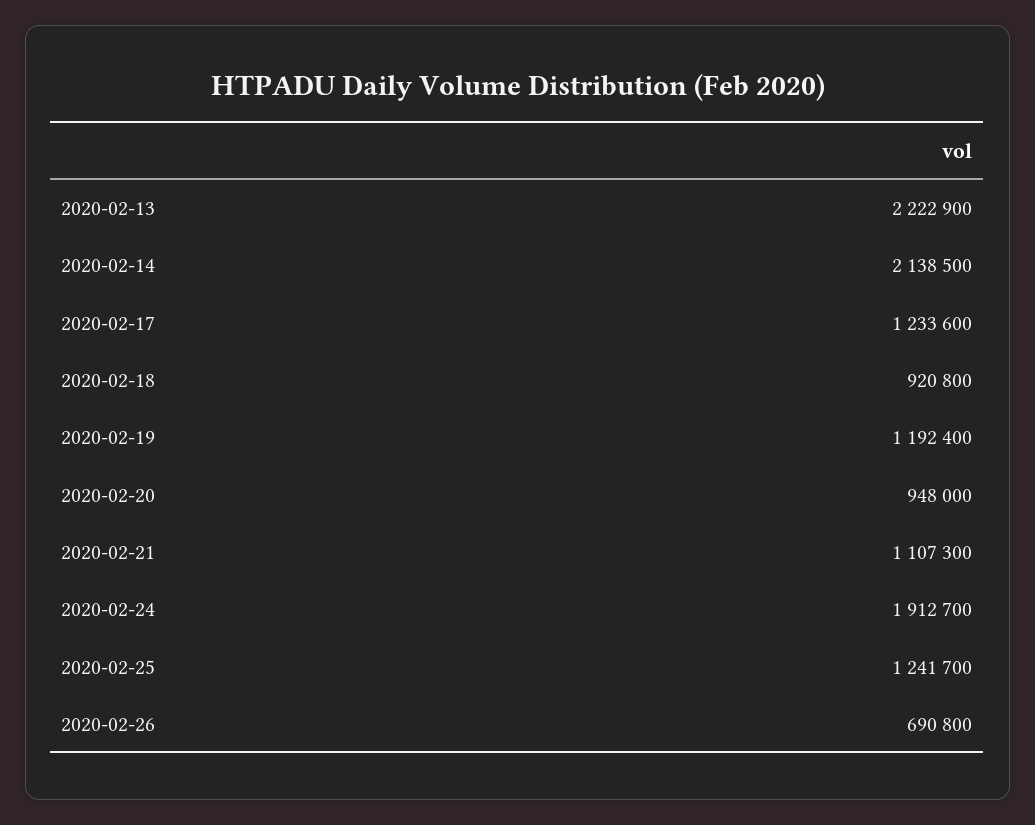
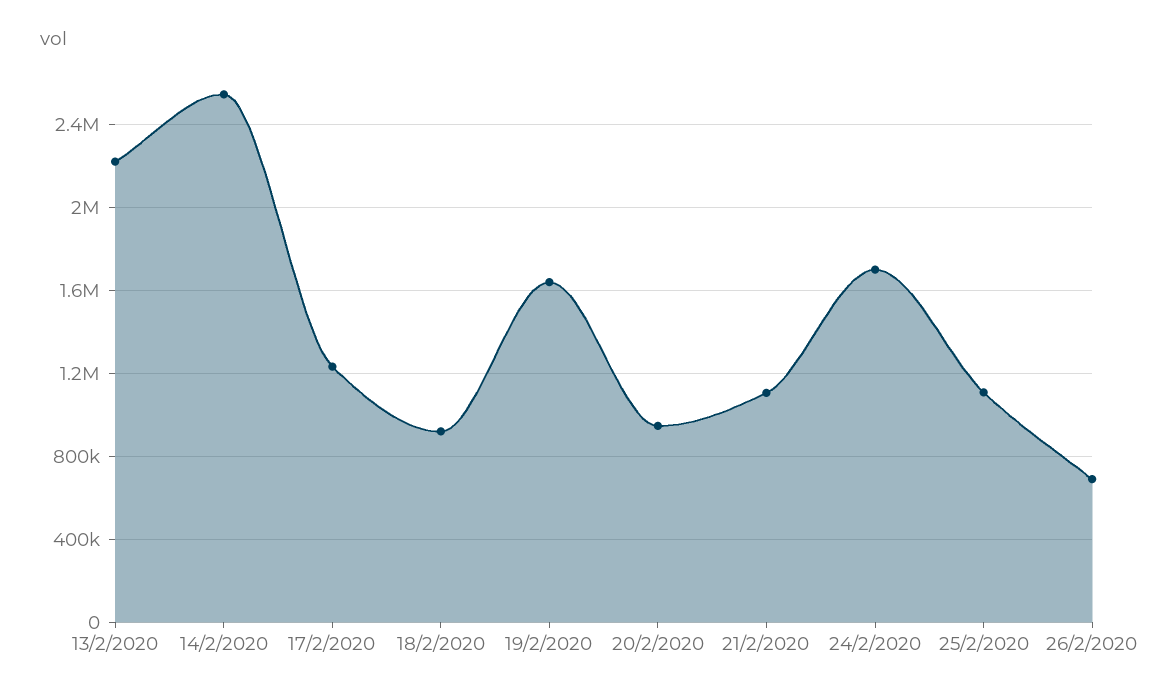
2020-02-14: 2138500 -> 2550000
2020-02-19: 1192400 -> 1650000
2020-02-24: 1912700 -> 1700000
2020-02-25: 1241700 -> 1100000

